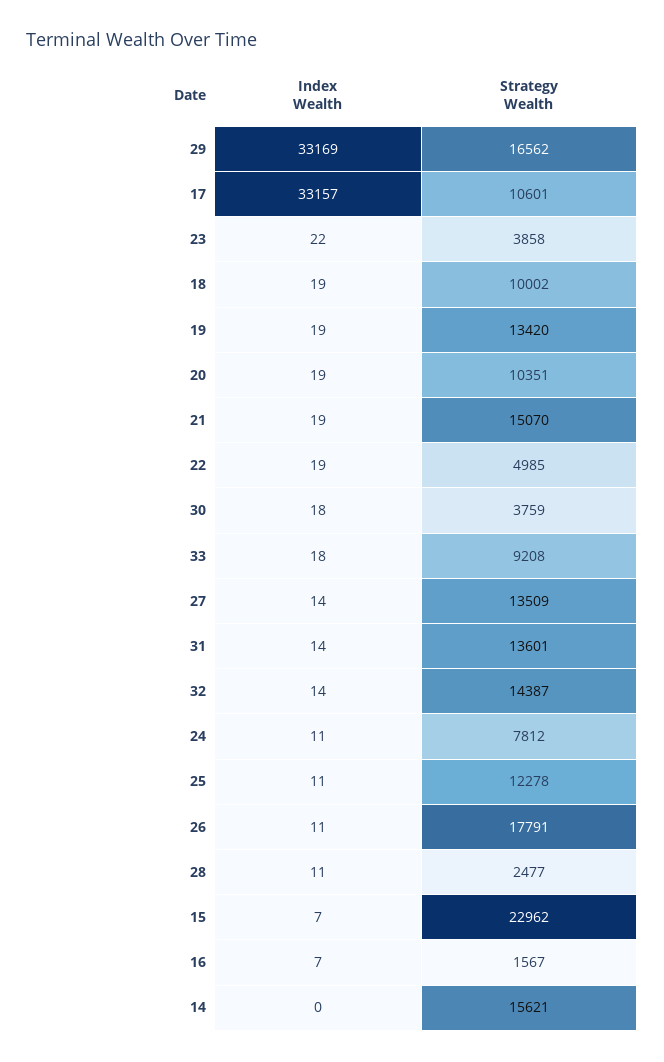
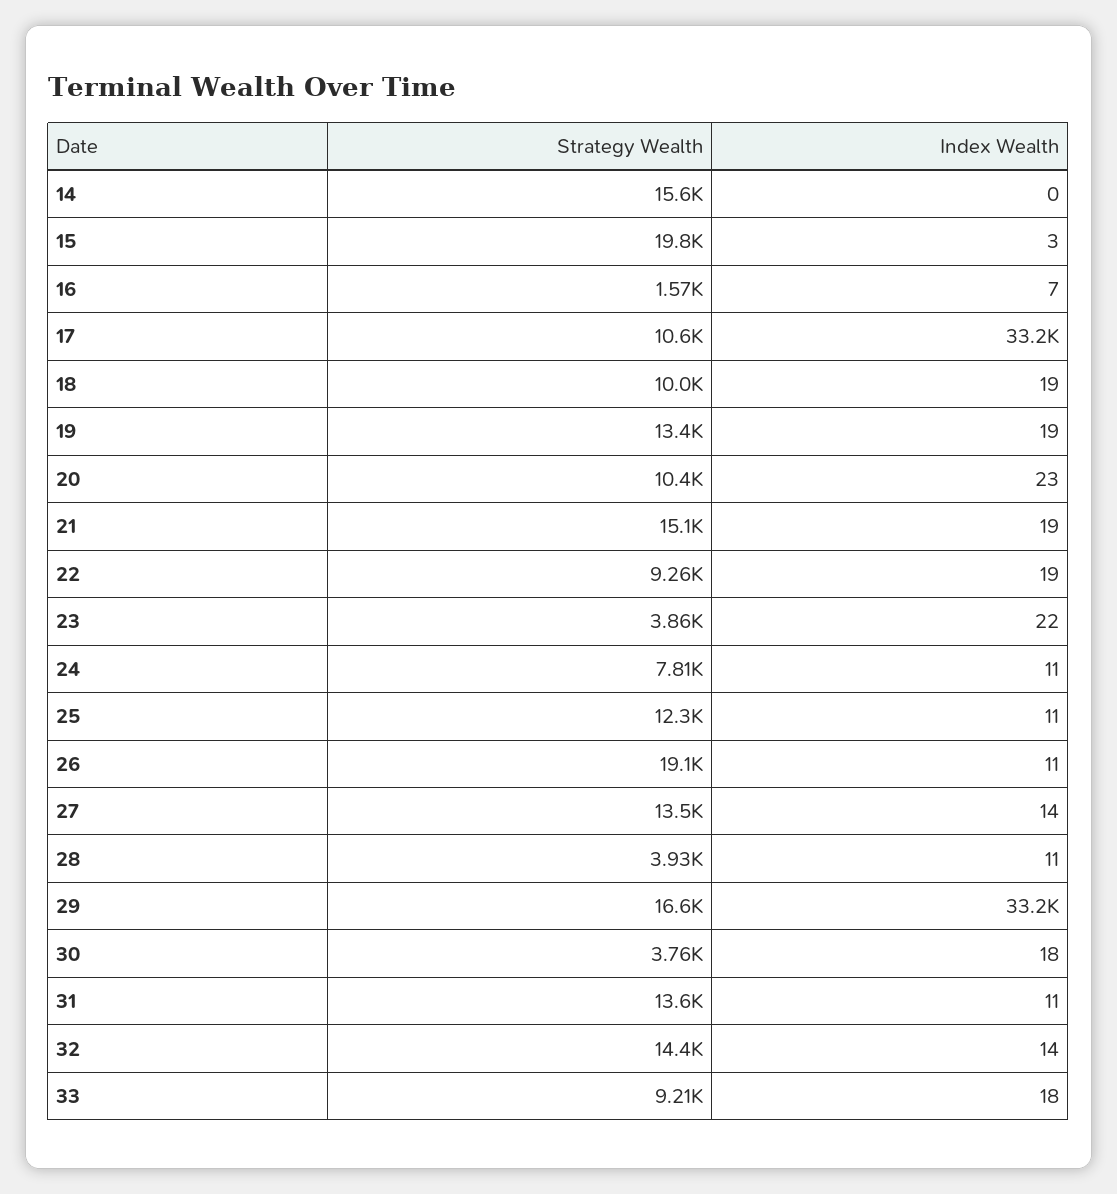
Index Wealth, 20: 19 -> 23
Strategy Wealth, 22: 4985 -> 9260
Index Wealth, 31: 14 -> 11
Strategy Wealth, 26: 17791 -> 19100
Strategy Wealth, 28: 2477 -> 3930
Index Wealth, 15: 7 -> 3
Strategy Wealth, 15: 22962 -> 19800

